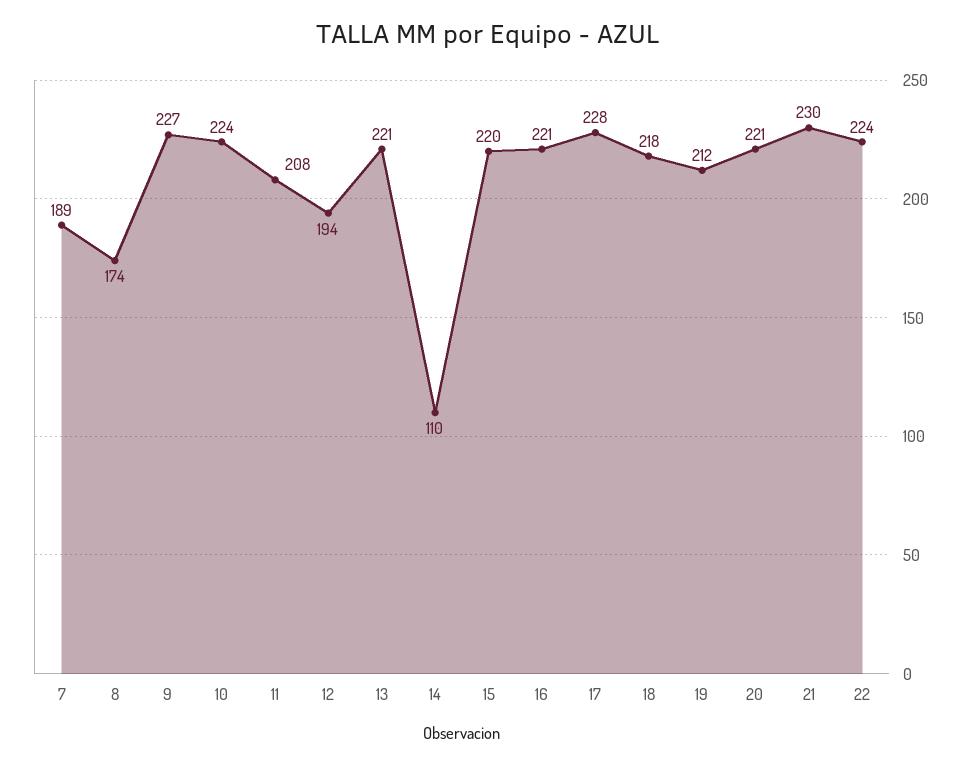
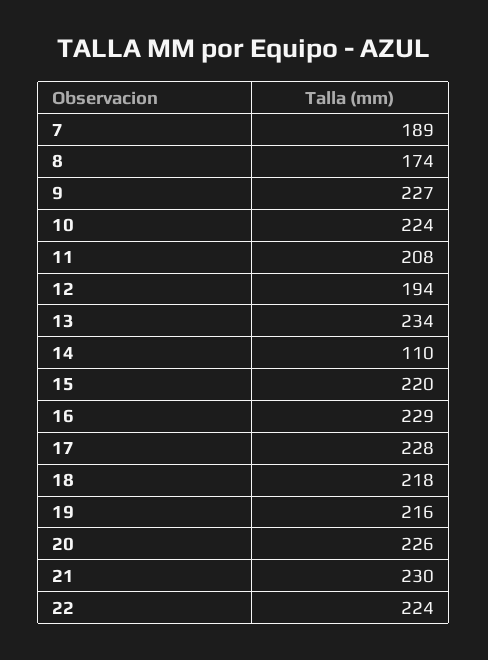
13: 221 -> 234
16: 221 -> 229
19: 212 -> 216
20: 221 -> 226

